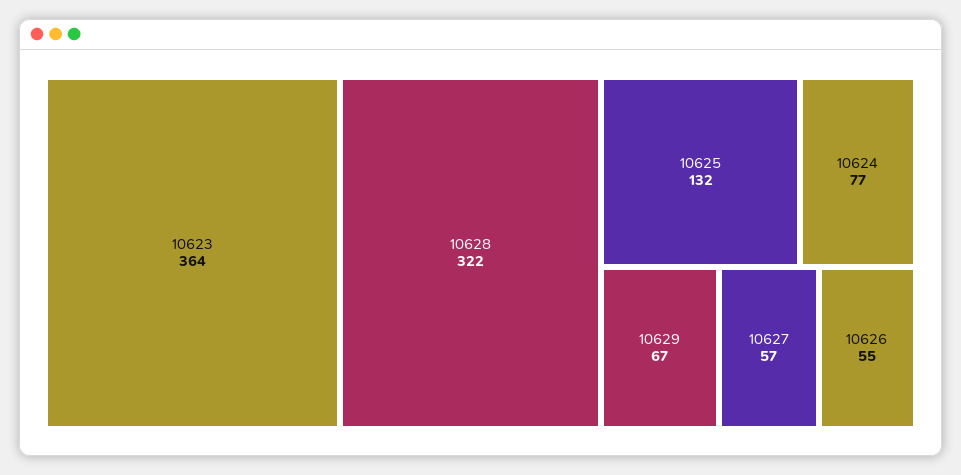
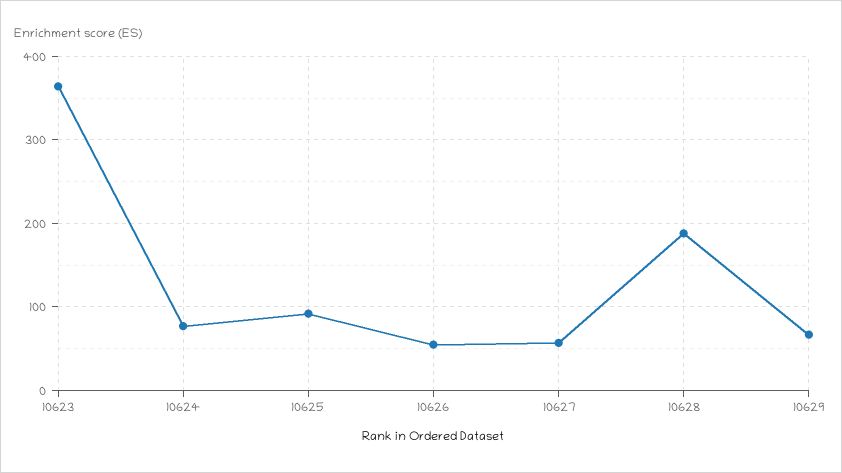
10628: 322 -> 190
10625: 132 -> 90

